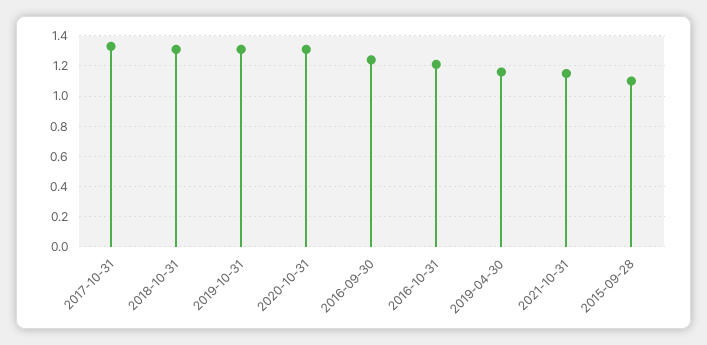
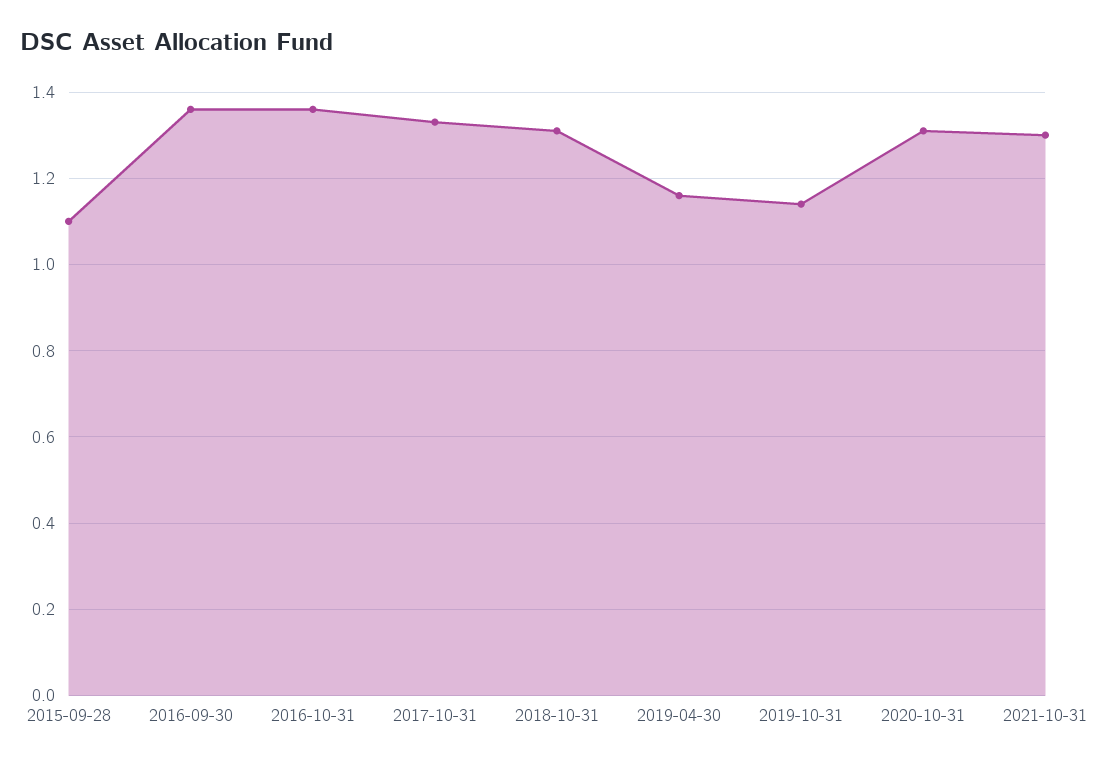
2019-10-31: 1.3 -> 1.15
2016-09-30: 1.25 -> 1.35
2016-10-31: 1.2 -> 1.35
2021-10-31: 1.15 -> 1.3

